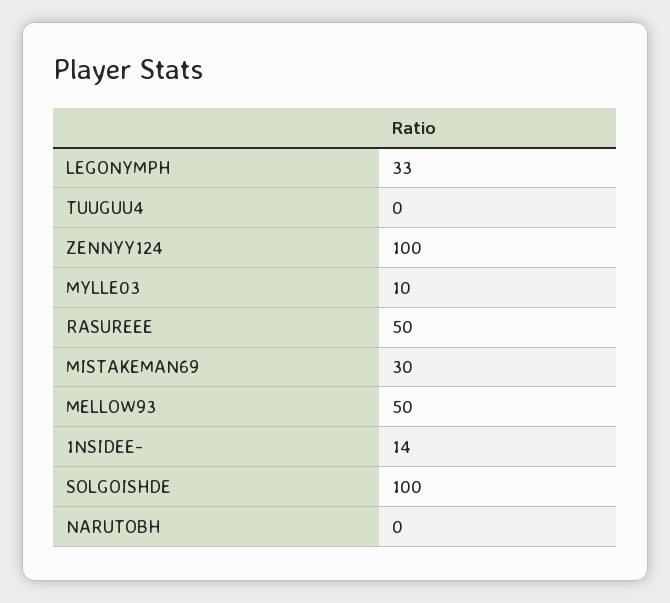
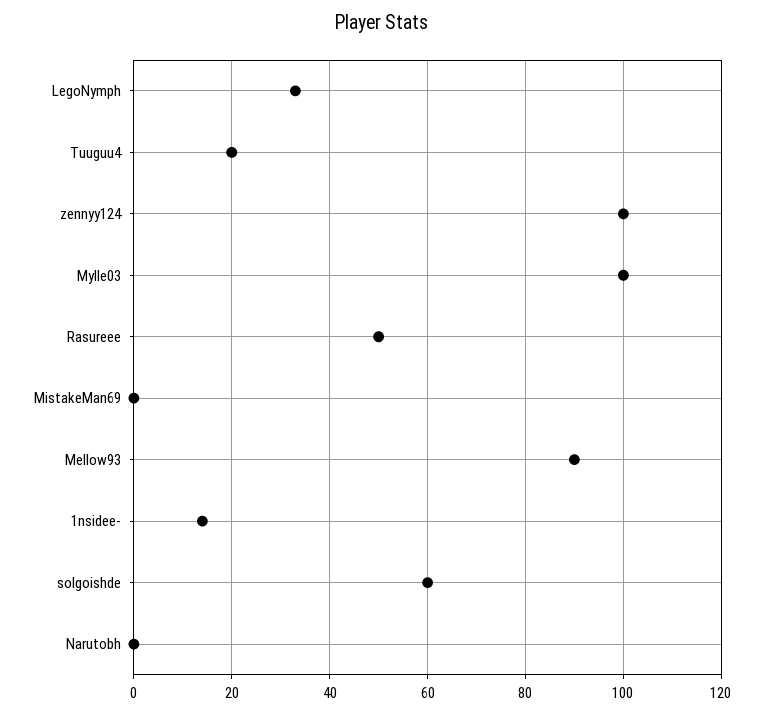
TUUGUU4: 0 -> 20
MYLLE03: 10 -> 100
MISTAKEMAN69: 30 -> 0
MELLOW93: 50 -> 90
SOLGOISHDE: 100 -> 60

